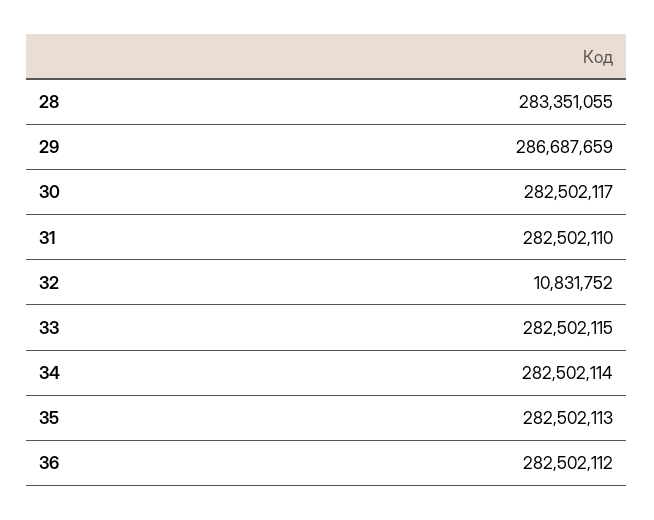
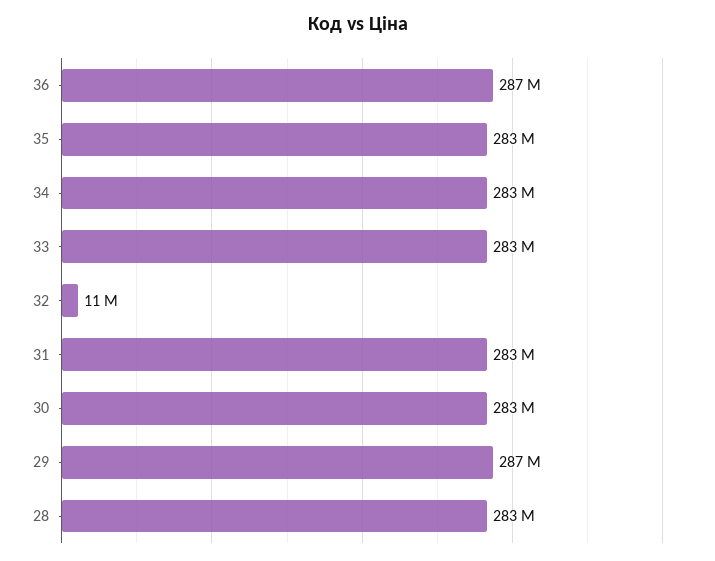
36: 282502112 -> 287000000

